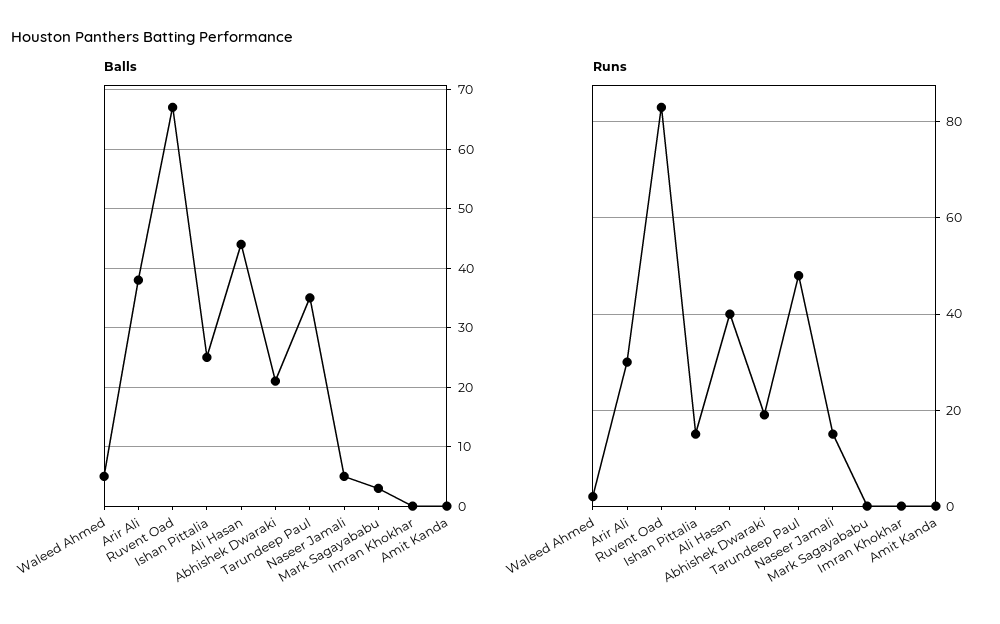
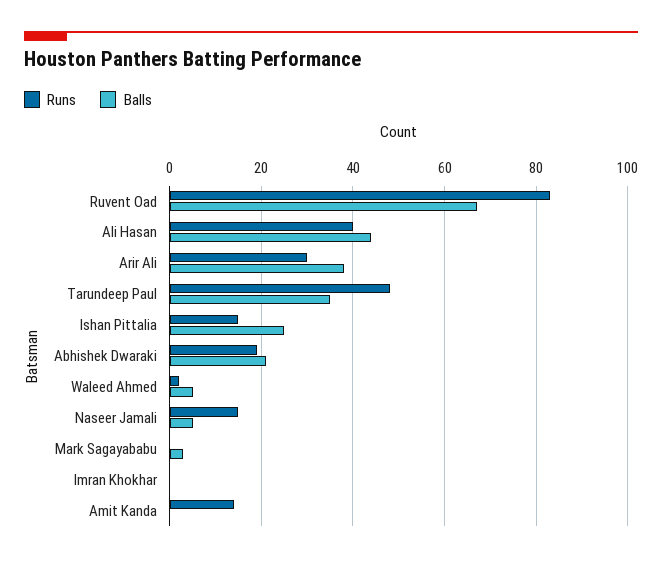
Runs, Amit Kanda: 0 -> 15

